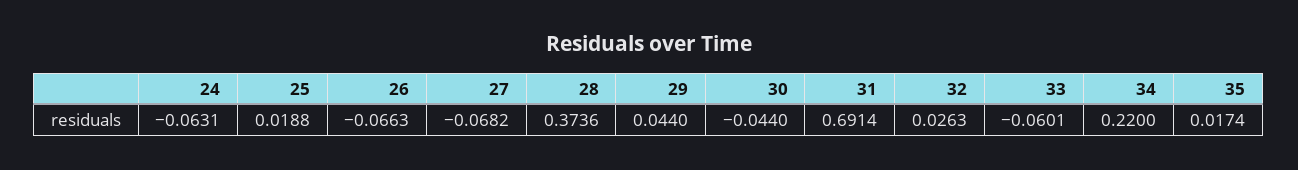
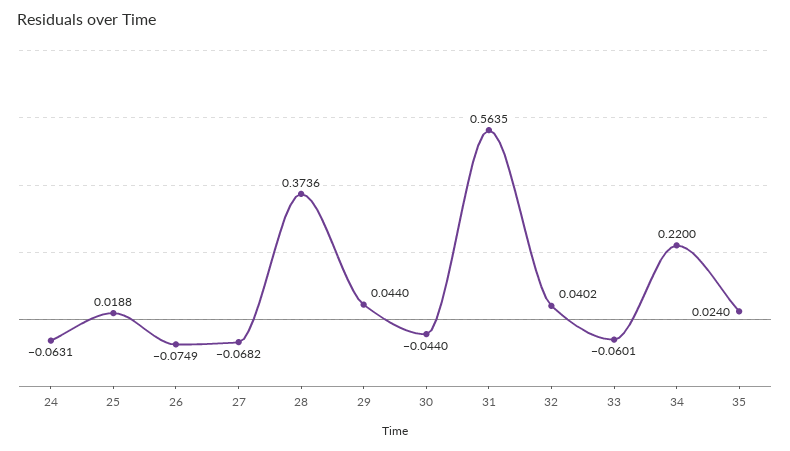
26: -0.0663 -> -0.0749
31: 0.6914 -> 0.5635
32: 0.0263 -> 0.0402
35: 0.0174 -> 0.024

